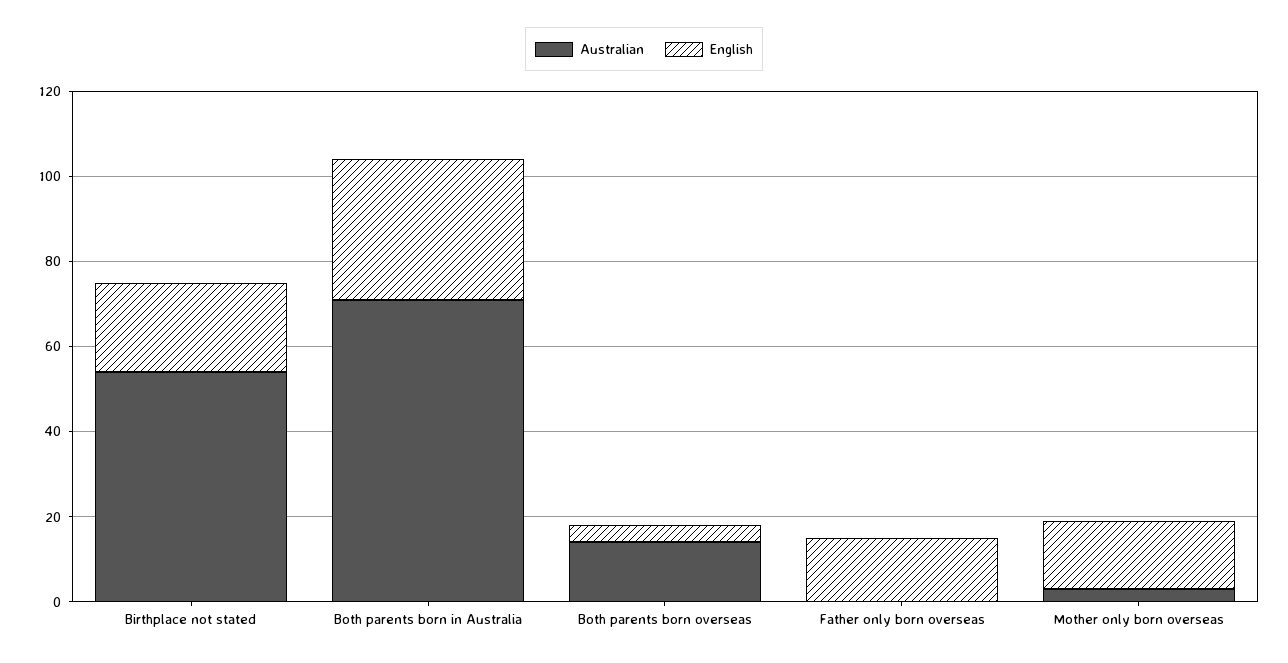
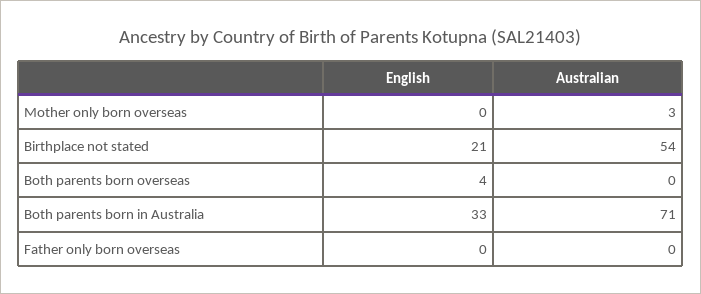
Australian, Both parents born overseas: 15 -> 0
English, Father only born overseas: 15 -> 0
English, Mother only born overseas: 15 -> 0

